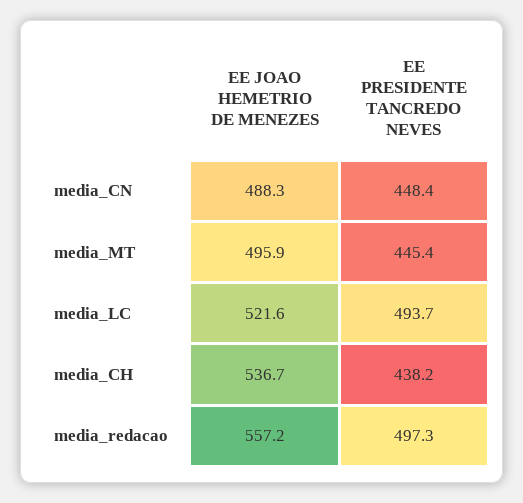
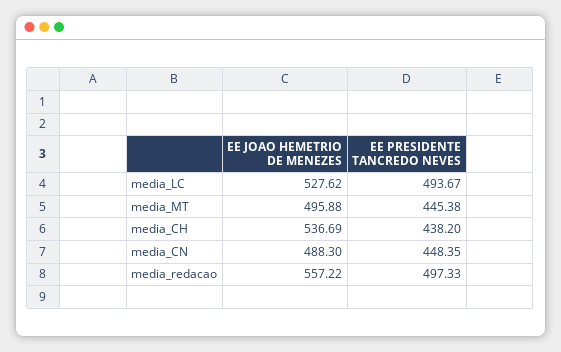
EE JOAO HEMETRIO DE MENEZES, media_LC: 521.6 -> 527.62

